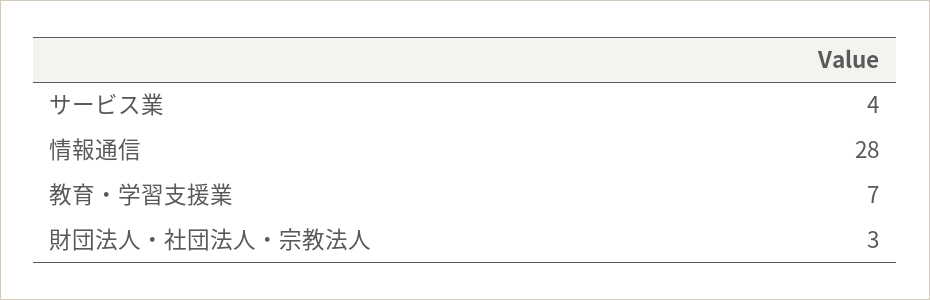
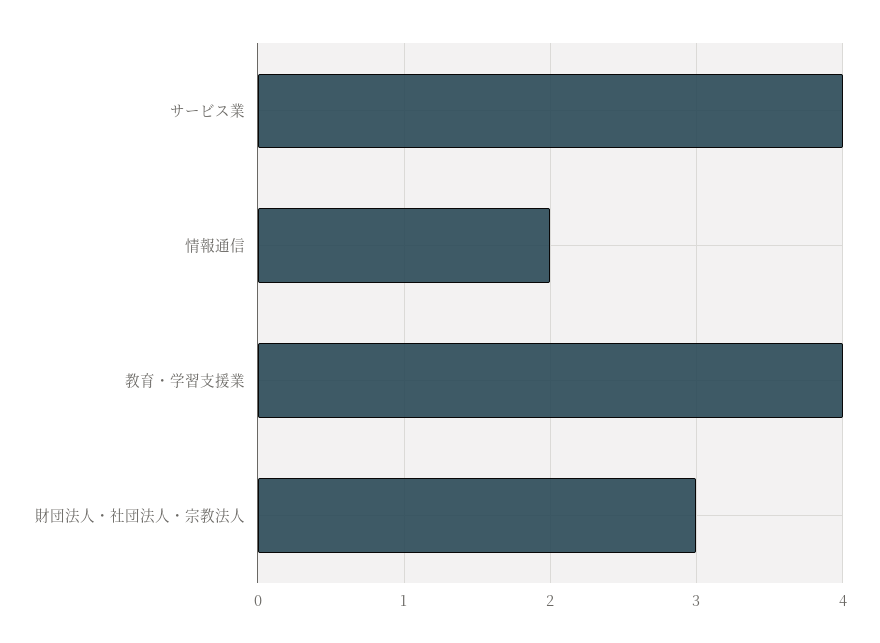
情報通信: 28 -> 2
教育・学習支援業: 7 -> 4

